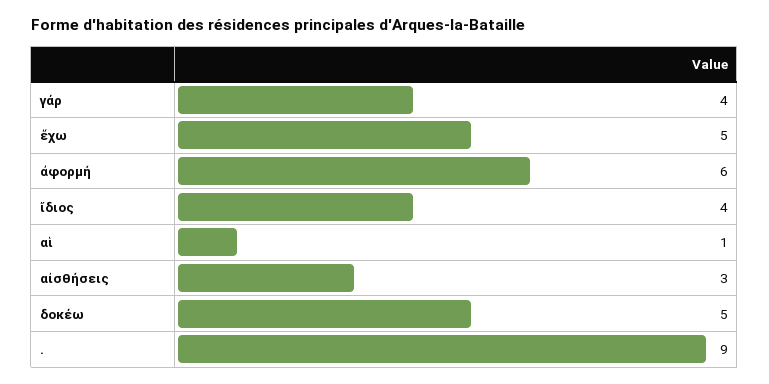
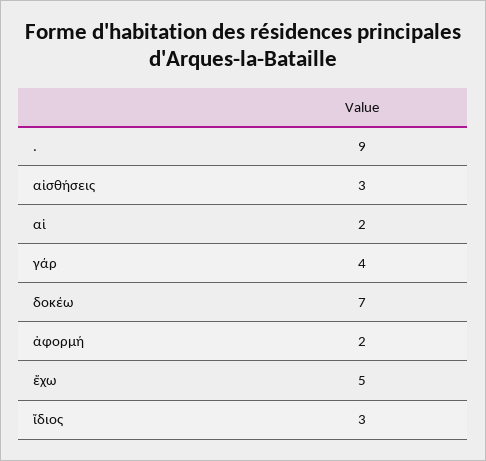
ἀφορμή: 6 -> 2
ἴδιος: 4 -> 3
αἱ: 1 -> 2
δοκέω: 5 -> 7

